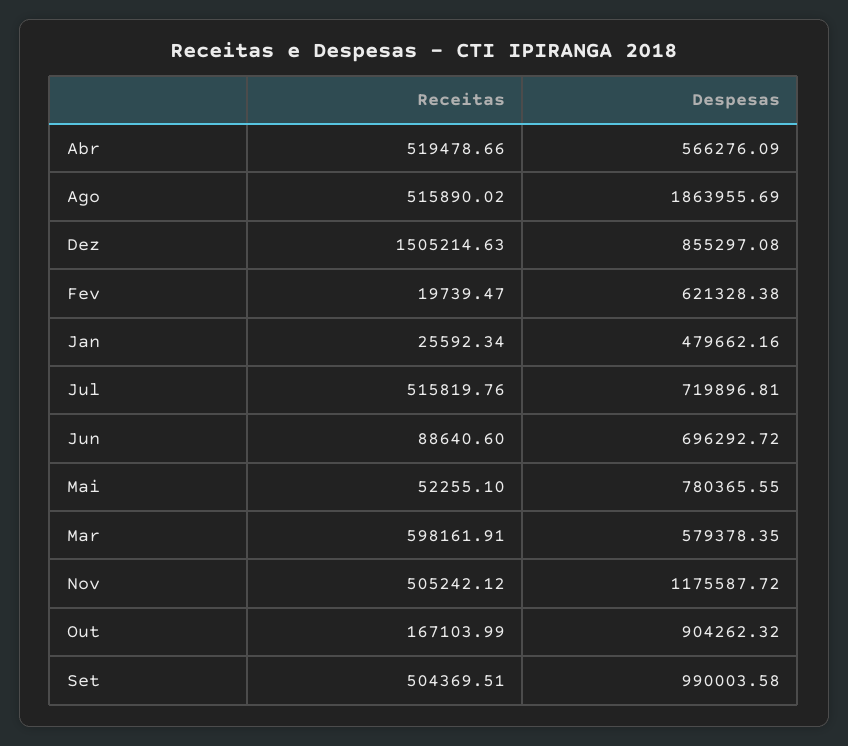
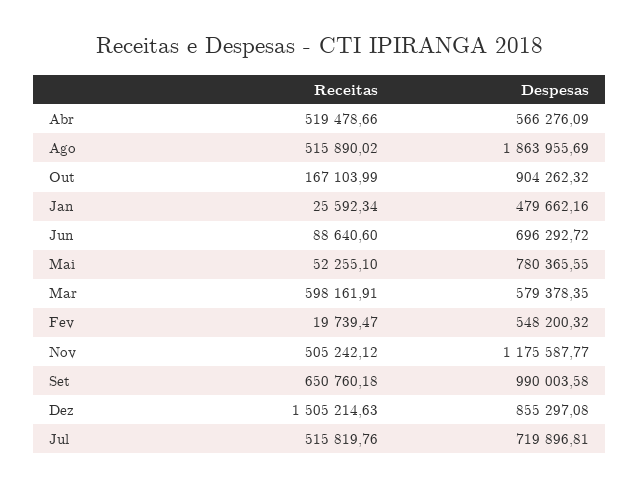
Despesas, Fev: 621328.38 -> 548200.32
Despesas, Nov: 1175587.72 -> 1175587.77
Receitas, Set: 504369.51 -> 650760.18

